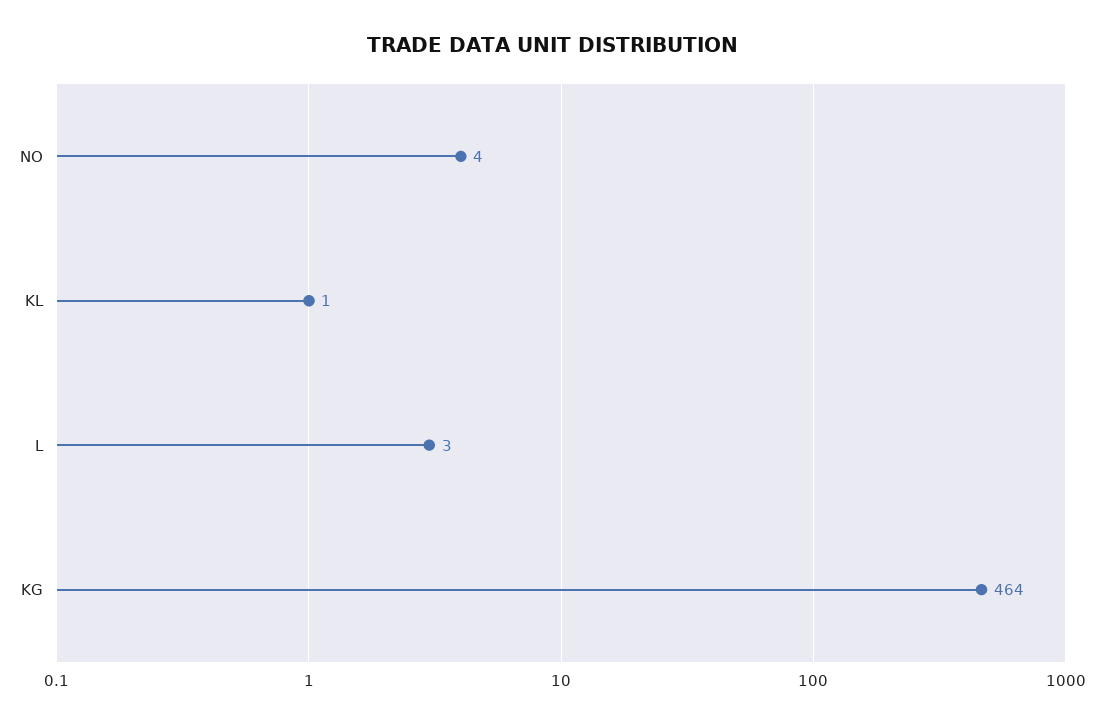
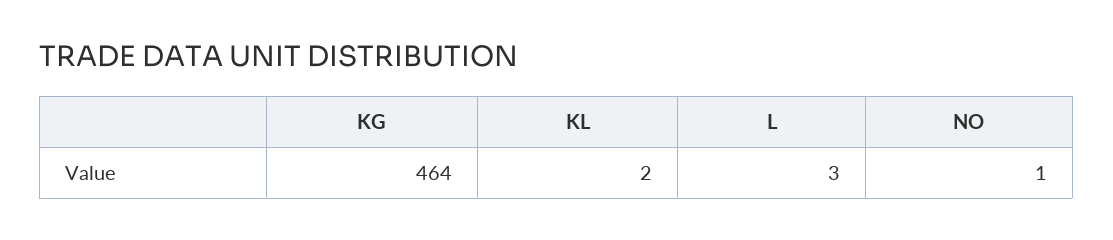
NO: 4 -> 1
KL: 1 -> 2

